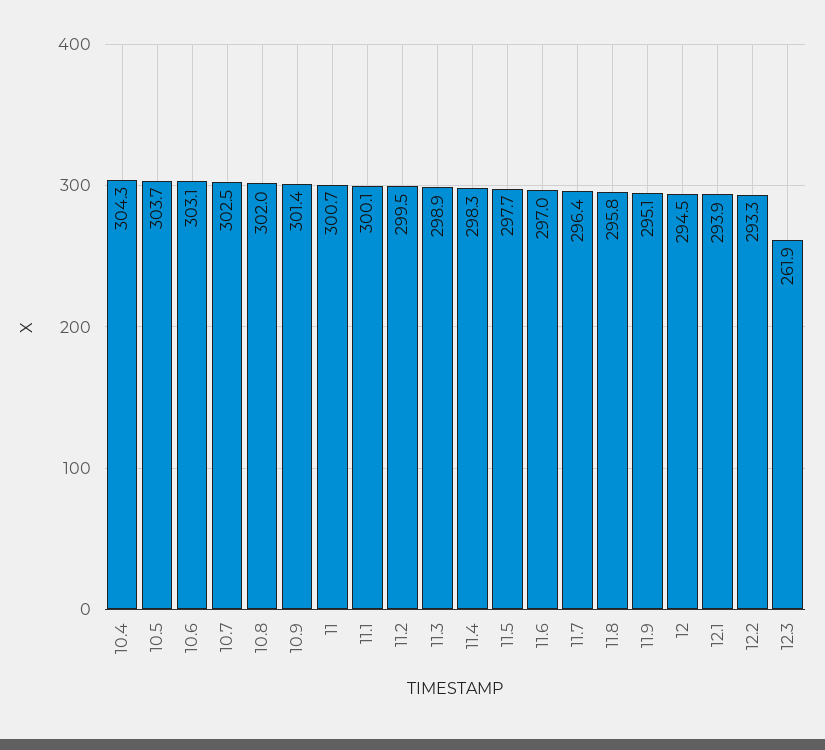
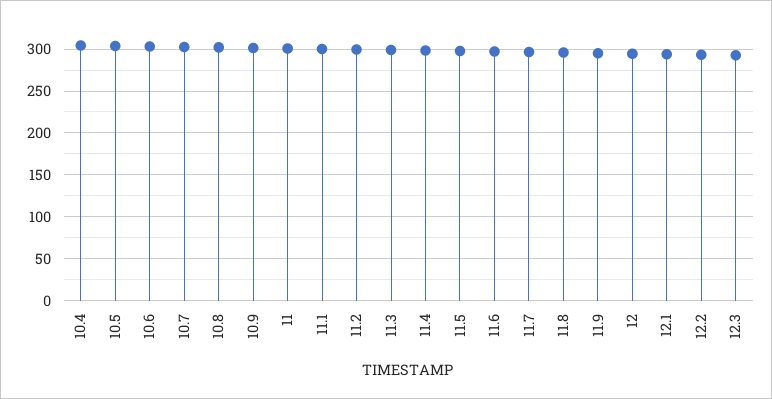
12.3: 261.9 -> 290

